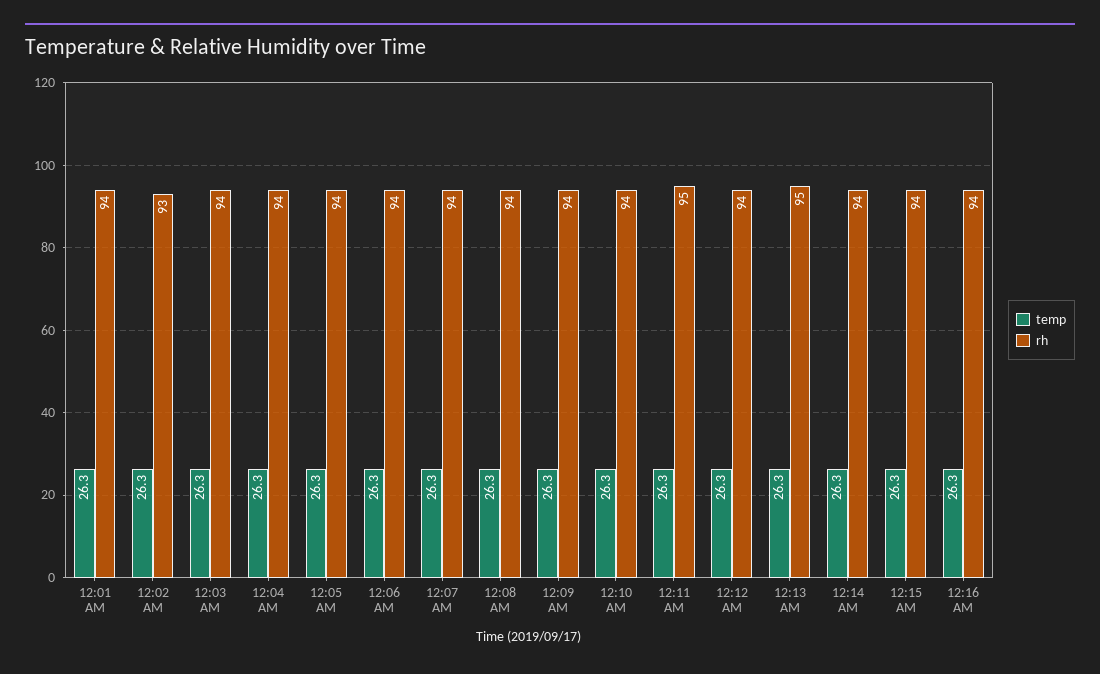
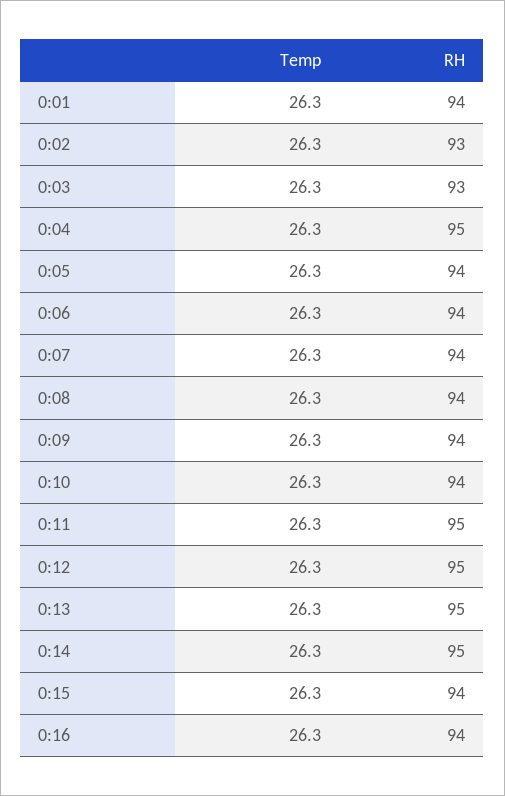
rh, 12:03 AM: 94 -> 93
rh, 12:04 AM: 94 -> 95
rh, 12:12 AM: 94 -> 95
rh, 12:14 AM: 94 -> 95

